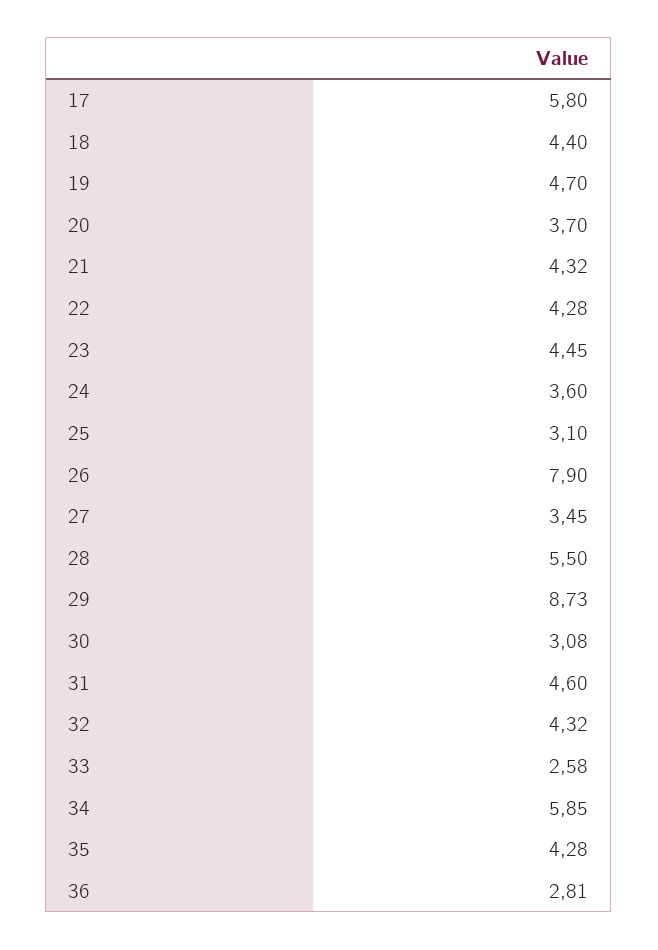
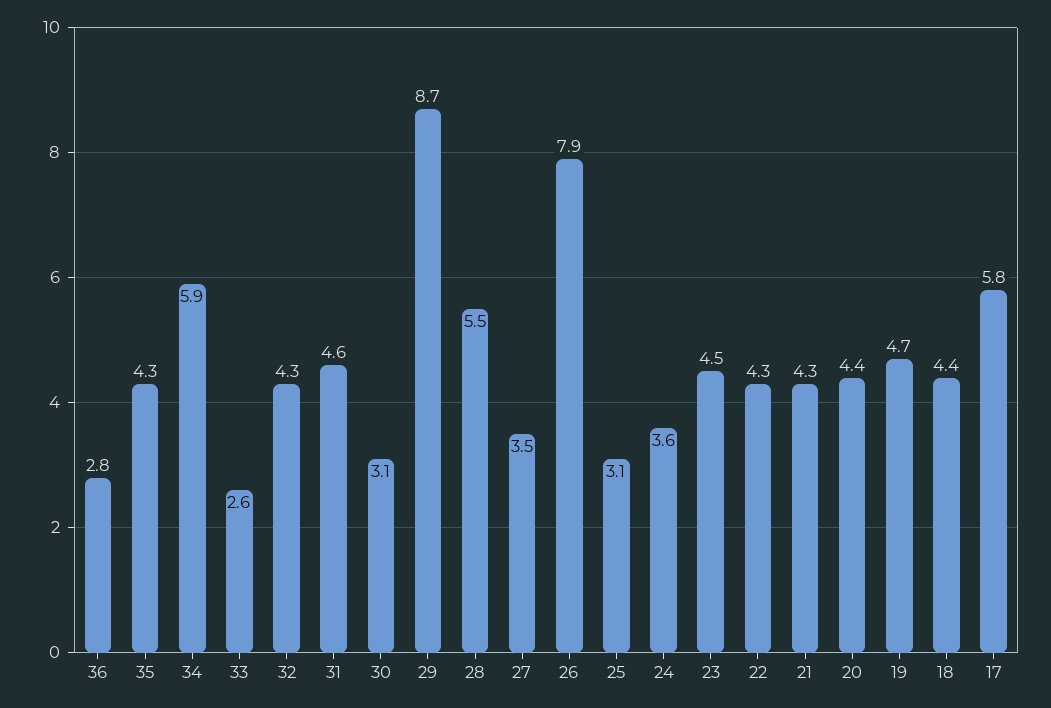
20: 3.7 -> 4.4

